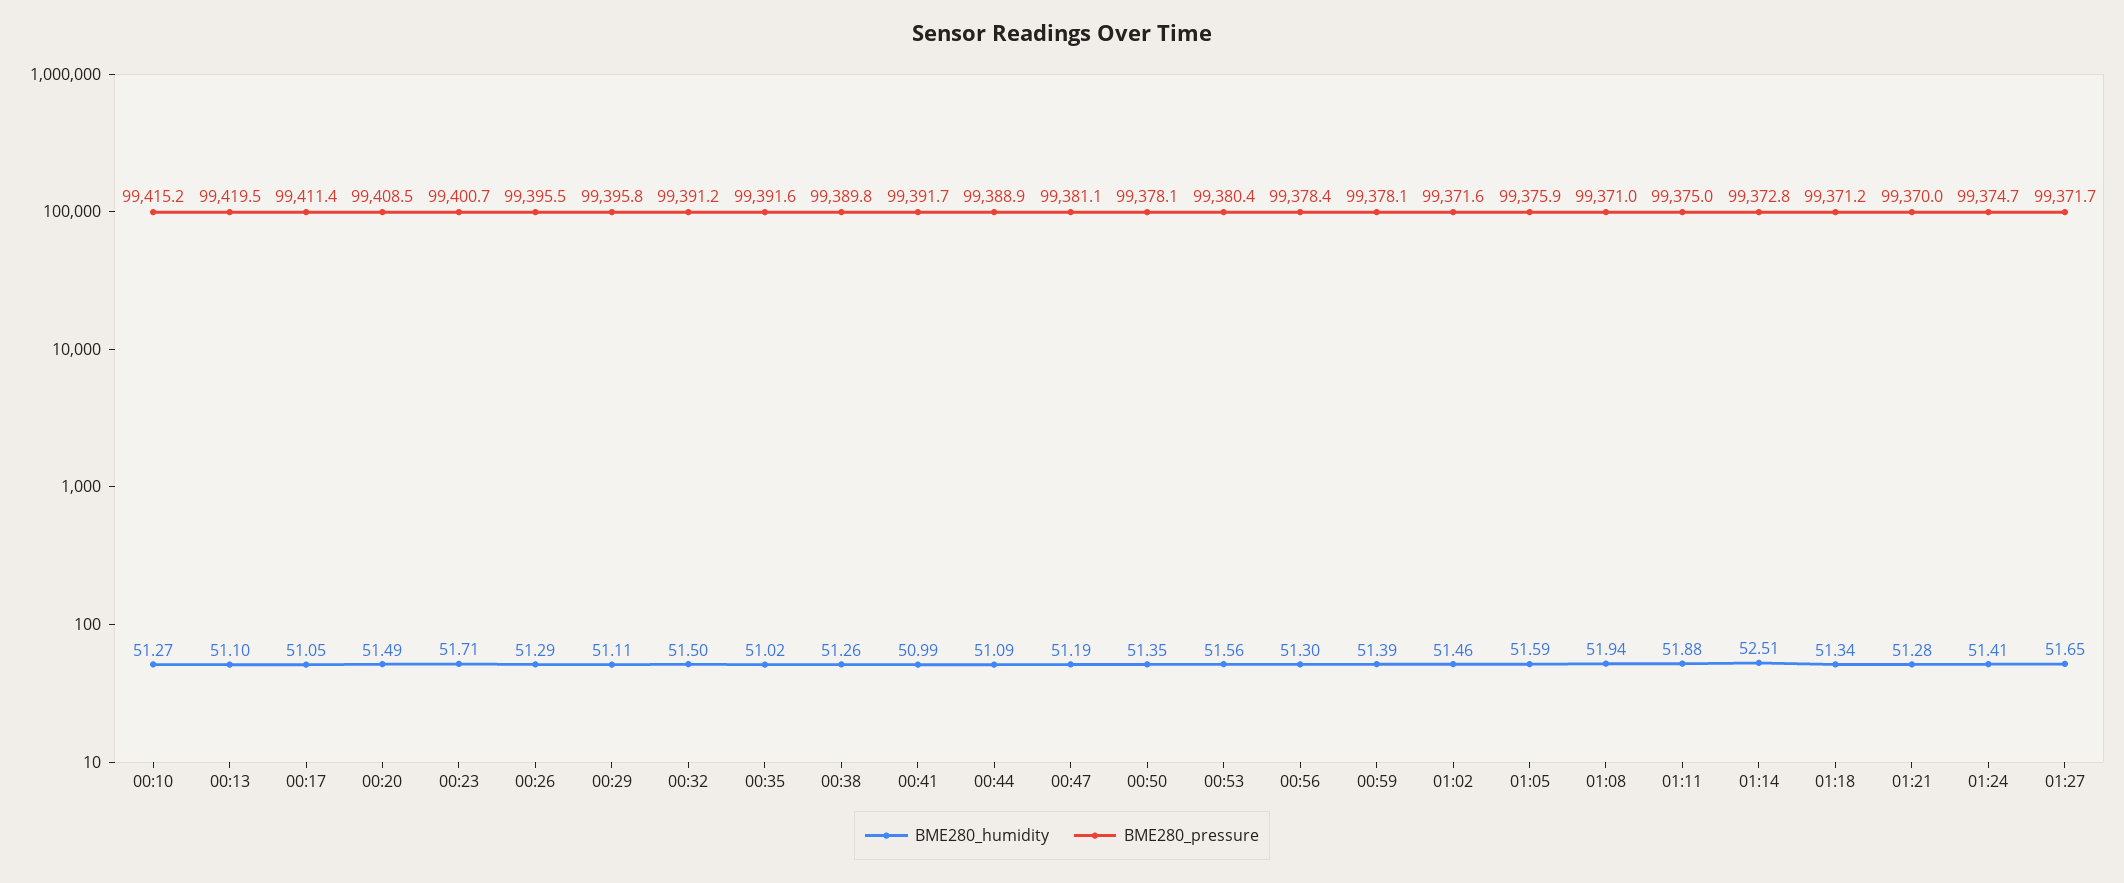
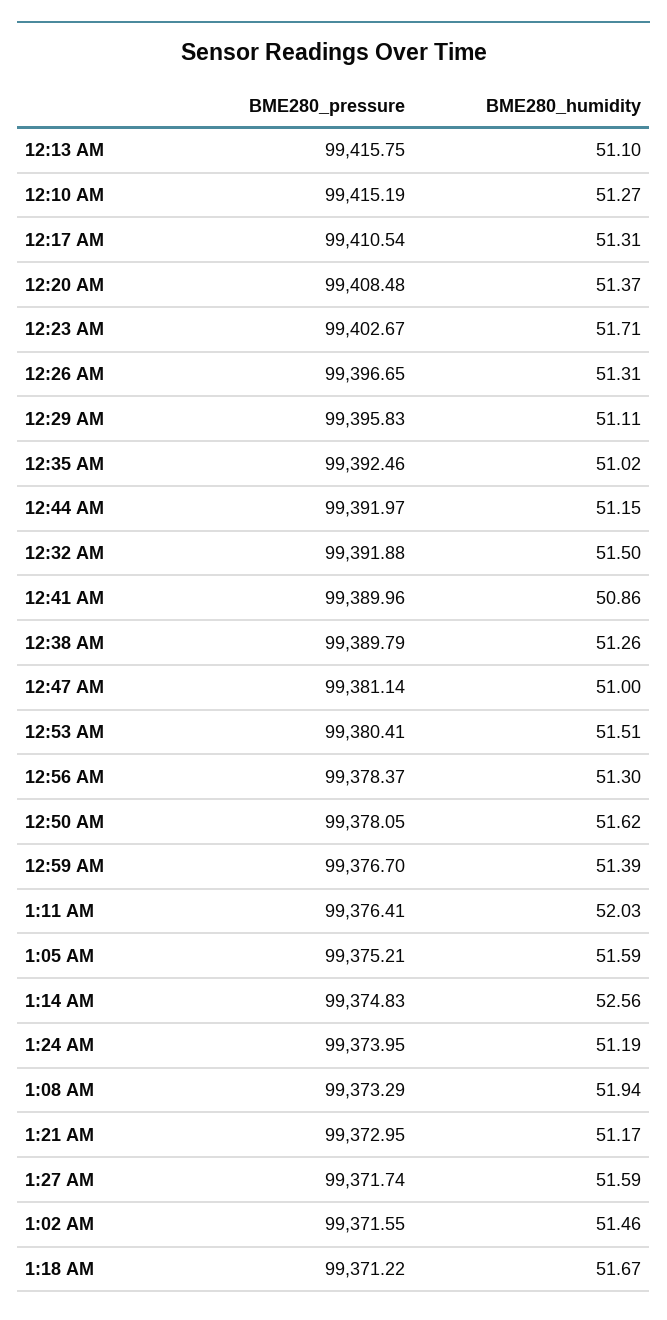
BME280_pressure, 00:13: 99419.5 -> 99415.75
BME280_humidity, 00:17: 51.05 -> 51.31
BME280_pressure, 00:17: 99411.4 -> 99410.54
BME280_humidity, 00:20: 51.49 -> 51.37
BME280_pressure, 00:23: 99400.7 -> 99402.67
BME280_humidity, 00:26: 51.29 -> 51.31
BME280_pressure, 00:26: 99395.5 -> 99396.65
BME280_pressure, 00:32: 99391.2 -> 99391.88
BME280_pressure, 00:35: 99391.6 -> 99392.46
BME280_humidity, 00:41: 50.99 -> 50.86
BME280_pressure, 00:41: 99391.7 -> 99389.96
BME280_humidity, 00:44: 51.09 -> 51.15
BME280_pressure, 00:44: 99388.9 -> 99391.97
BME280_humidity, 00:47: 51.19 -> 51
BME280_humidity, 00:50: 51.35 -> 51.62
BME280_humidity, 00:53: 51.56 -> 51.51
BME280_pressure, 00:59: 99378.1 -> 99376.7
BME280_pressure, 01:05: 99375.9 -> 99375.21
BME280_pressure, 01:08: 99371 -> 99373.29
BME280_humidity, 01:11: 51.88 -> 52.03
BME280_pressure, 01:11: 99375 -> 99376.41
BME280_humidity, 01:14: 52.51 -> 52.56
BME280_pressure, 01:14: 99372.8 -> 99374.83
BME280_humidity, 01:18: 51.34 -> 51.67
BME280_humidity, 01:21: 51.28 -> 51.17
BME280_pressure, 01:21: 99370 -> 99372.95
BME280_humidity, 01:24: 51.41 -> 51.19
BME280_pressure, 01:24: 99374.7 -> 99373.95
BME280_humidity, 01:27: 51.65 -> 51.59

